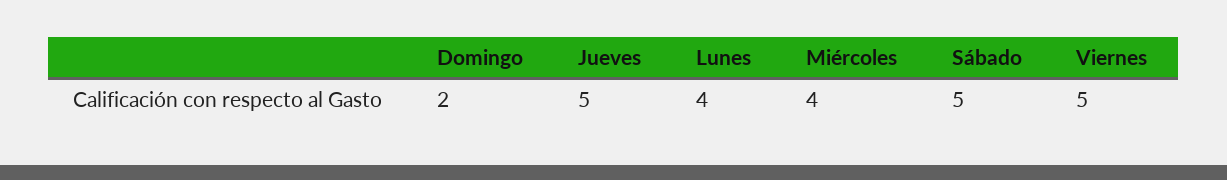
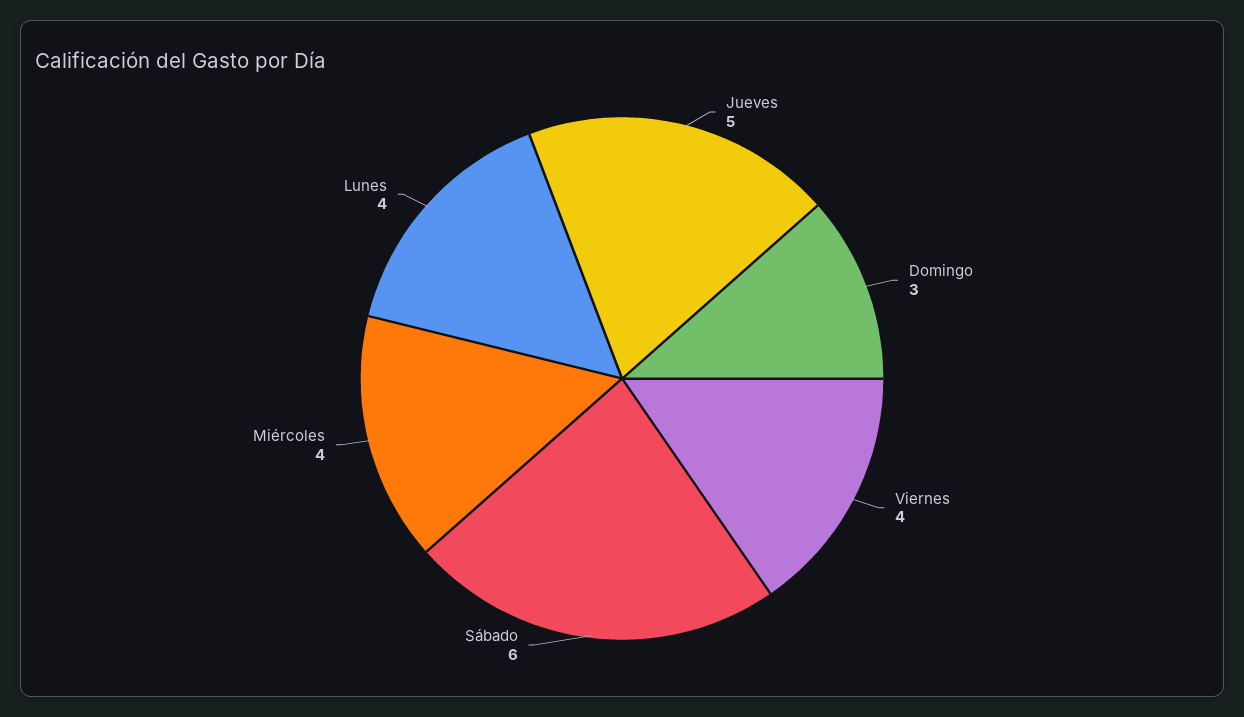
Domingo: 2 -> 3
Sábado: 5 -> 6
Viernes: 5 -> 4

